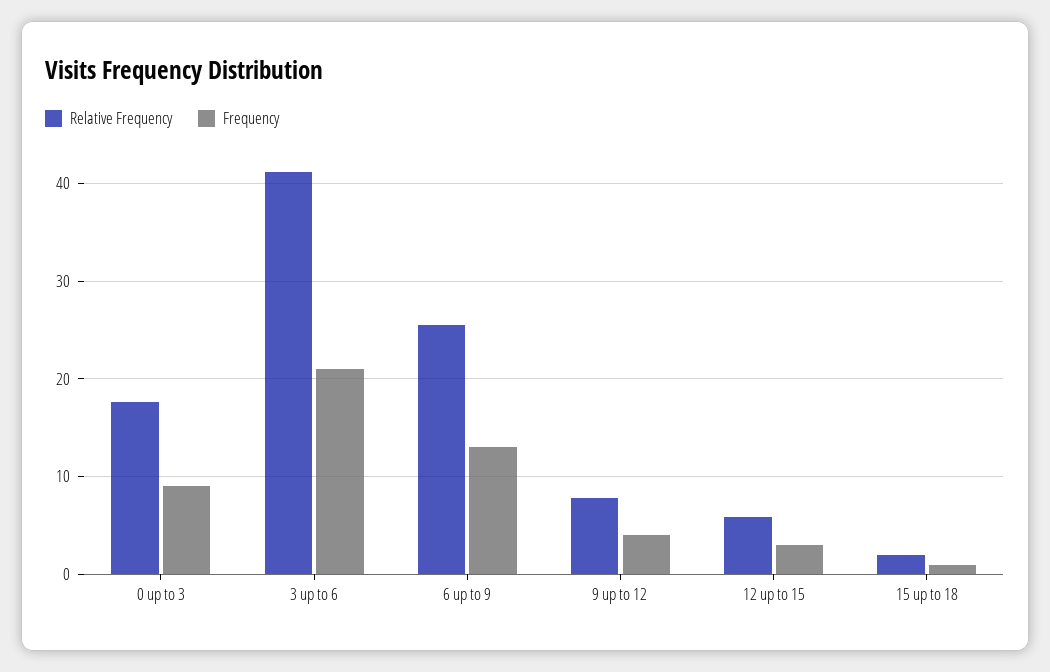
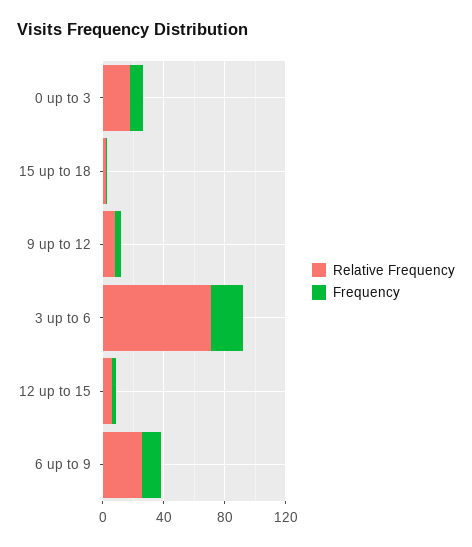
Relative Frequency, 3 up to 6: 41 -> 70

